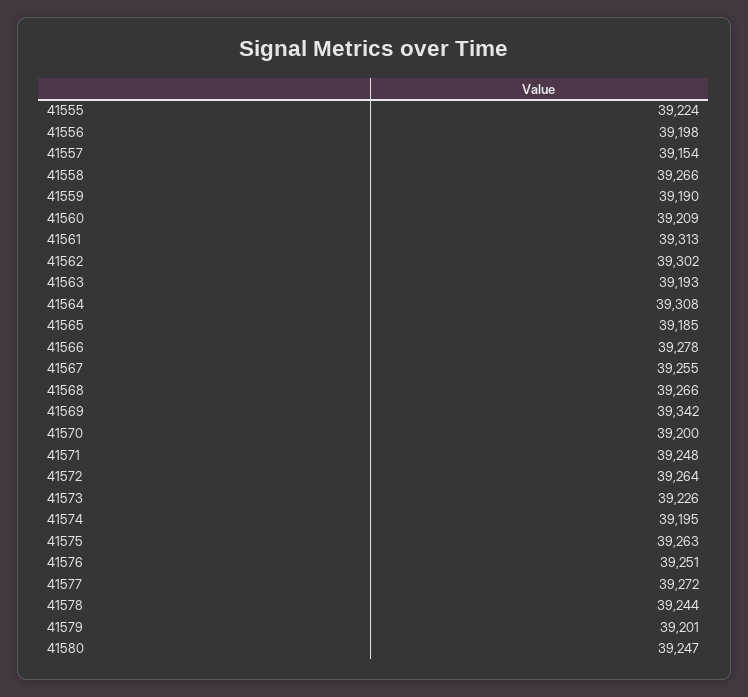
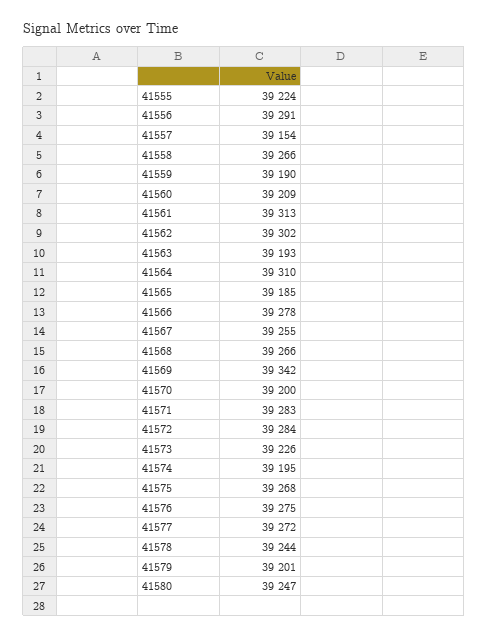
41556: 39198 -> 39291
41564: 39308 -> 39310
41571: 39248 -> 39283
41572: 39264 -> 39284
41575: 39263 -> 39268
41576: 39251 -> 39275

